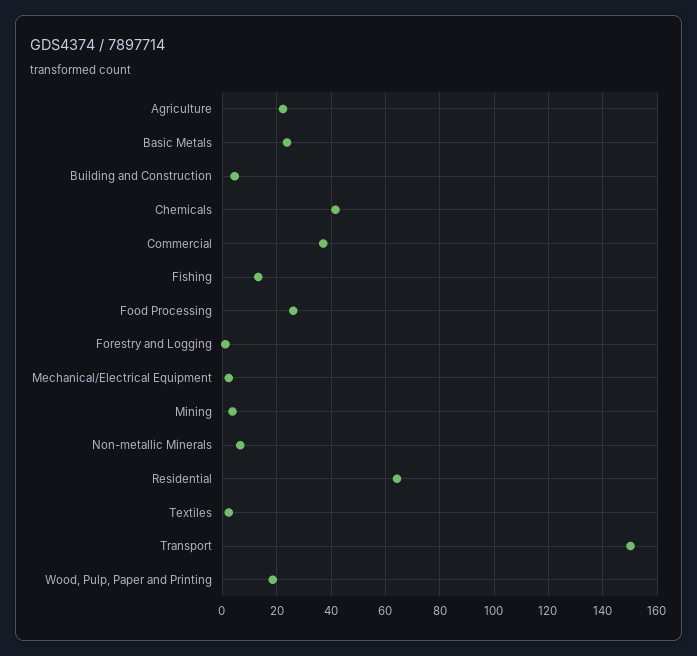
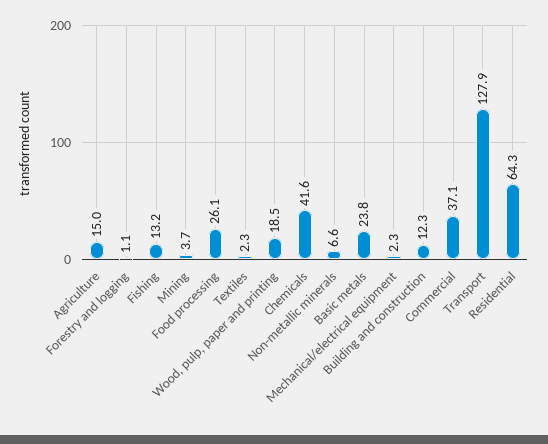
Agriculture: 22.5 -> 15
Building and Construction: 5 -> 12.3
Transport: 150 -> 127.9

